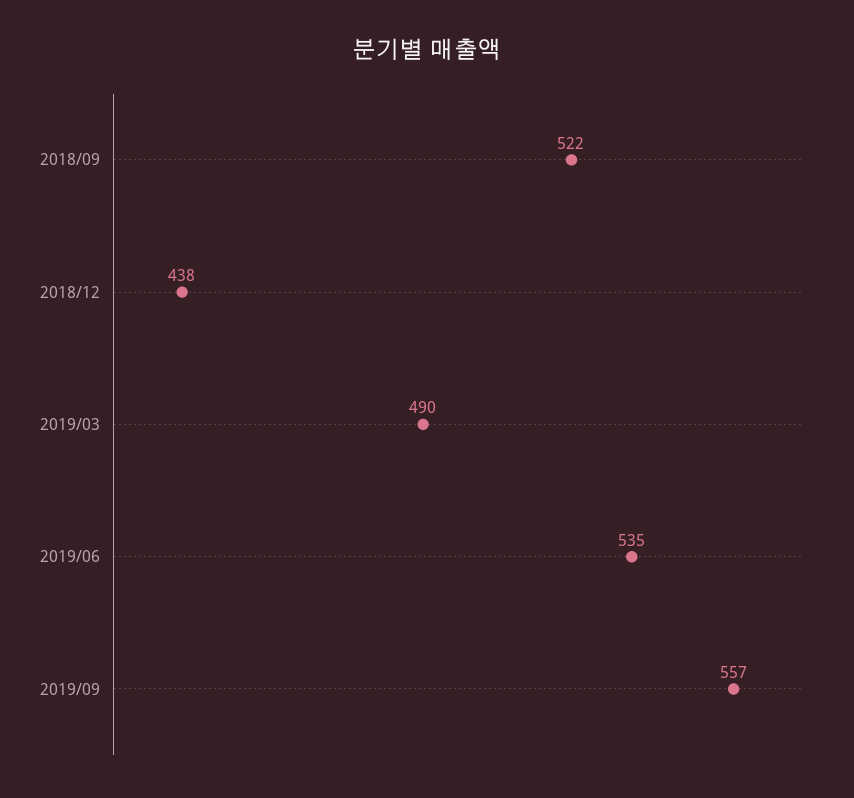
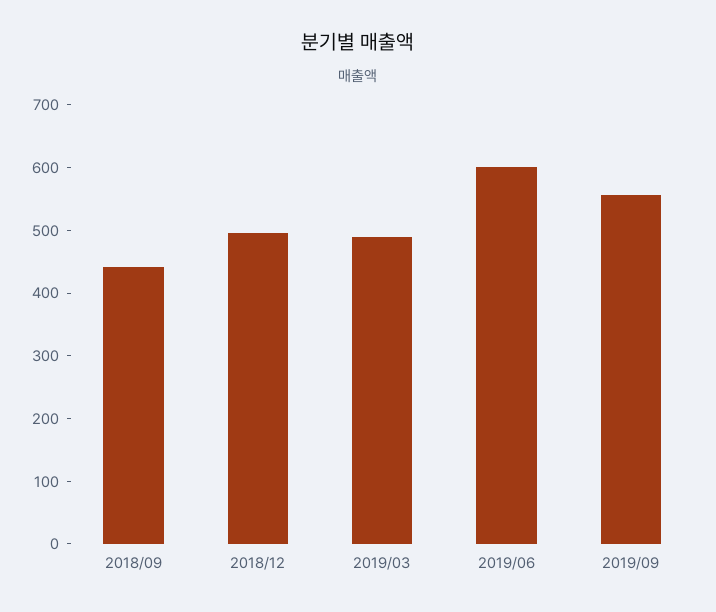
2018/09: 522 -> 440
2018/12: 438 -> 500
2019/06: 535 -> 600

